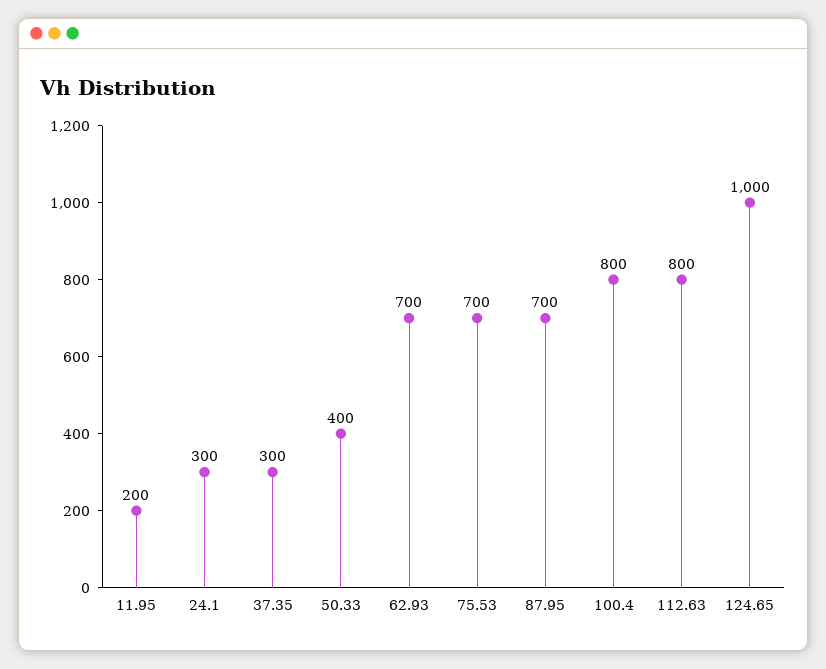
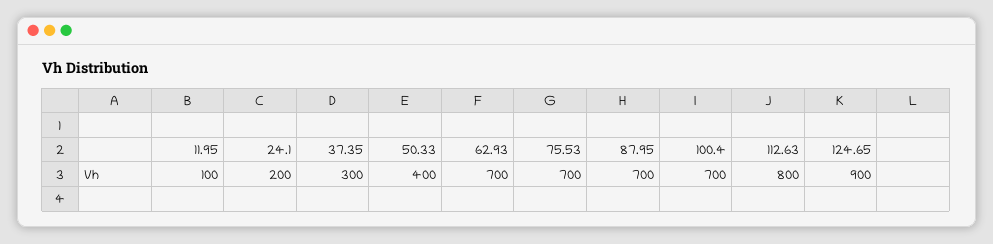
11.95: 200 -> 100
24.1: 300 -> 200
100.4: 800 -> 700
124.65: 1000 -> 900

